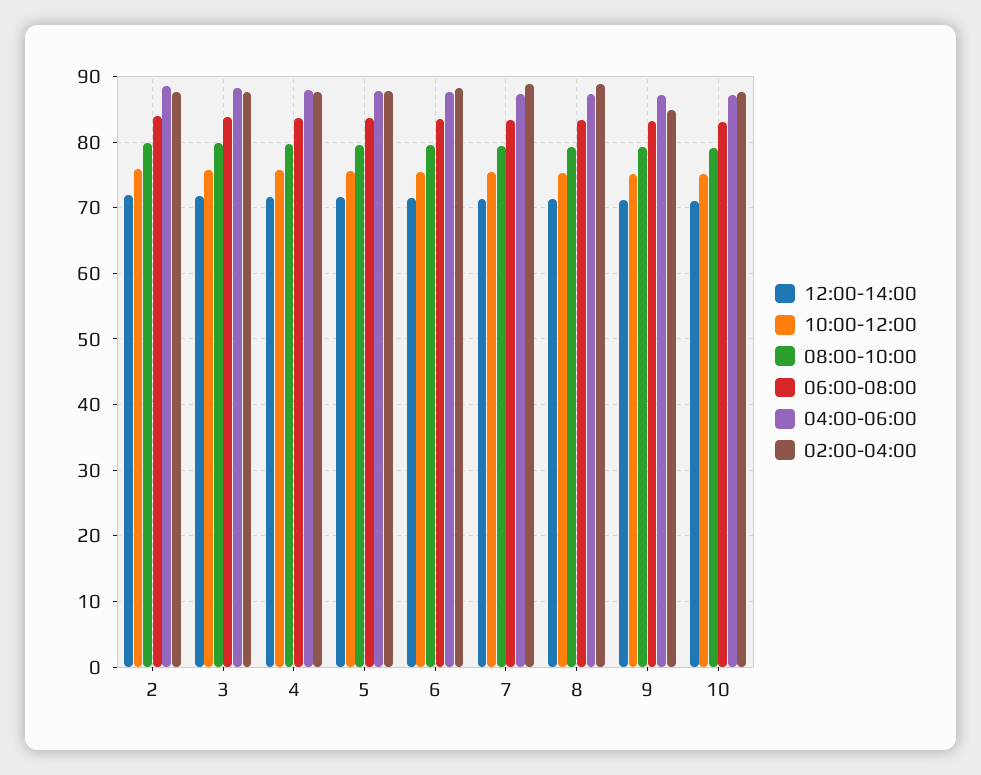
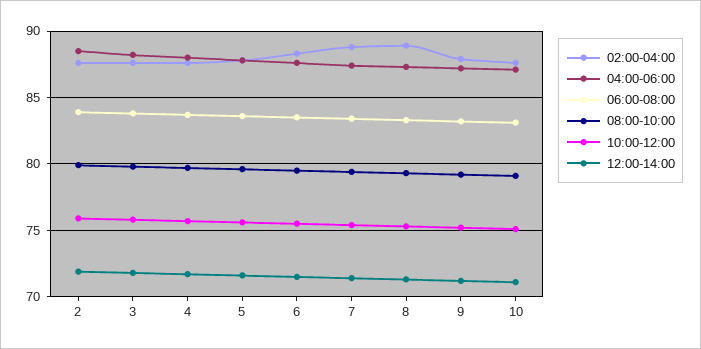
02:00-04:00, 9: 85 -> 88

